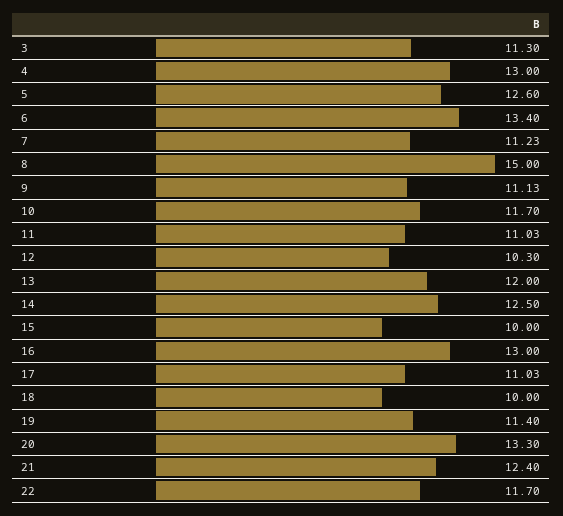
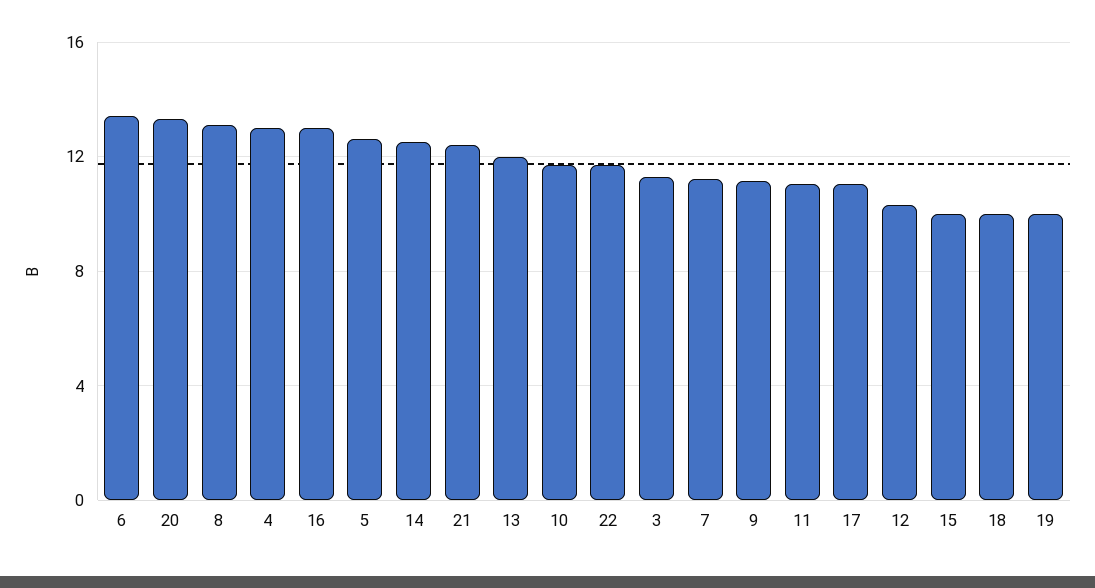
8: 15 -> 13
19: 11.4 -> 10

